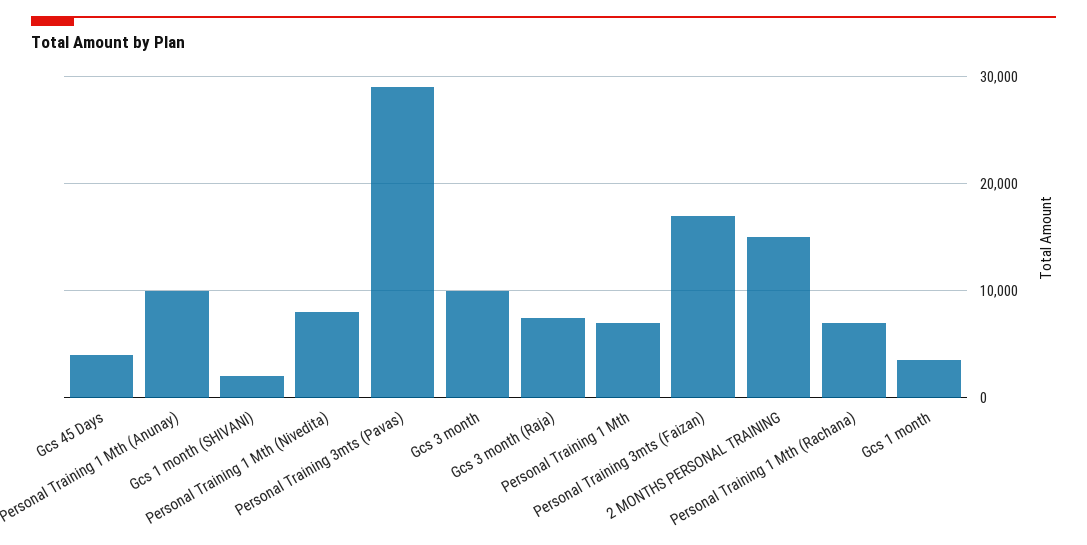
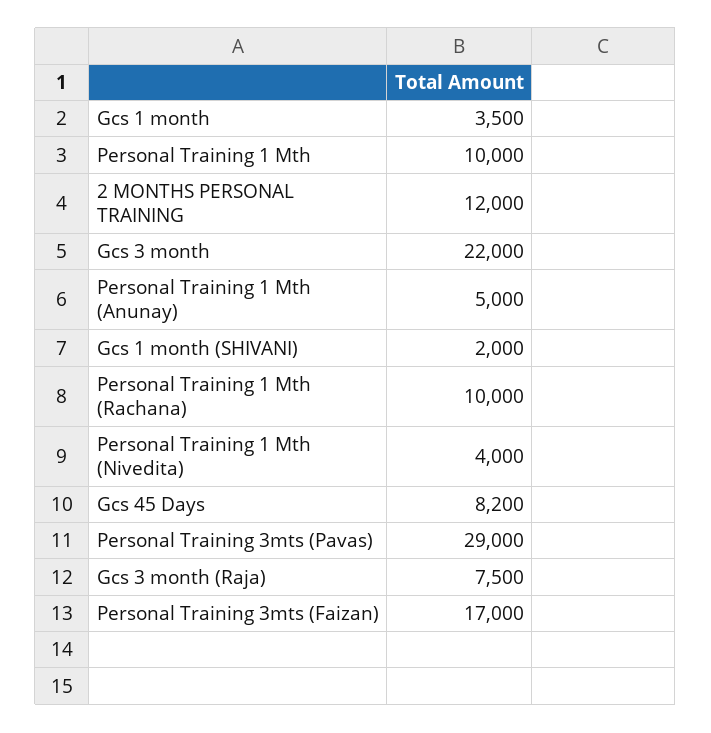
Gcs 45 Days: 4000 -> 8200
Personal Training 1 Mth (Anunay): 10000 -> 5000
Personal Training 1 Mth (Nivedita): 8000 -> 4000
Gcs 3 month: 10000 -> 22000
Personal Training 1 Mth: 7000 -> 10000
2 MONTHS PERSONAL TRAINING: 15000 -> 12000
Personal Training 1 Mth (Rachana): 7000 -> 10000

